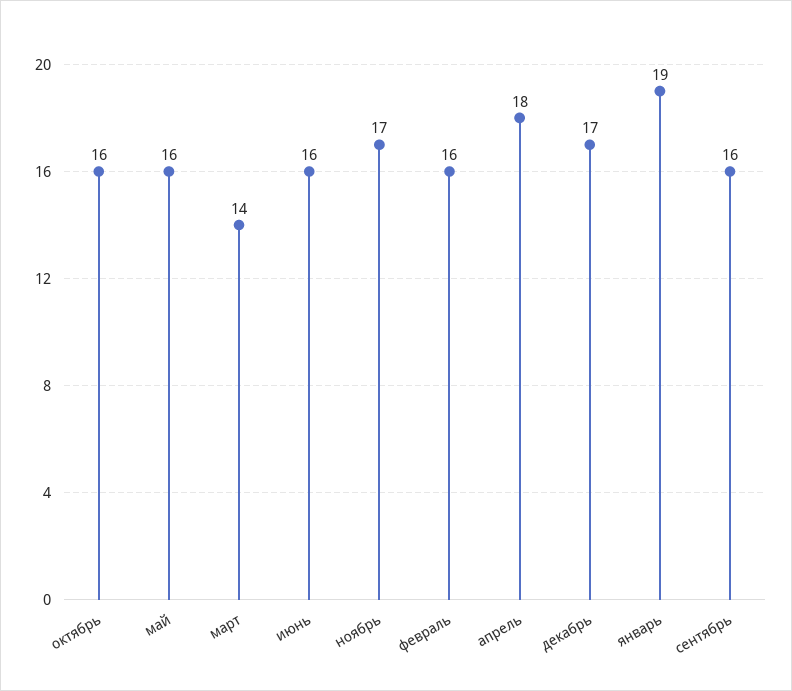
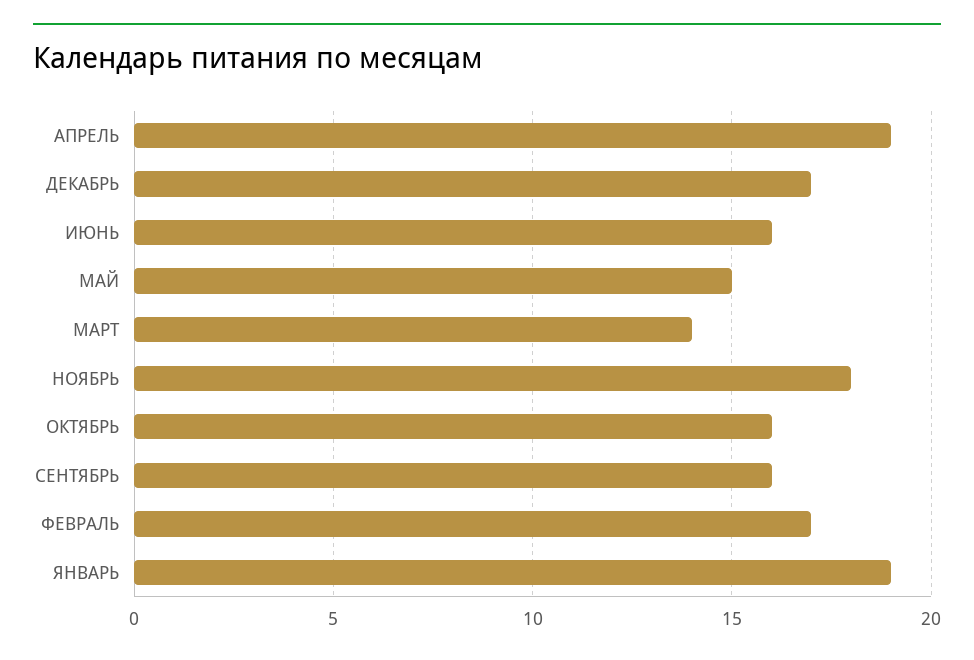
май: 16 -> 15
ноябрь: 17 -> 18
февраль: 16 -> 17
апрель: 18 -> 19

